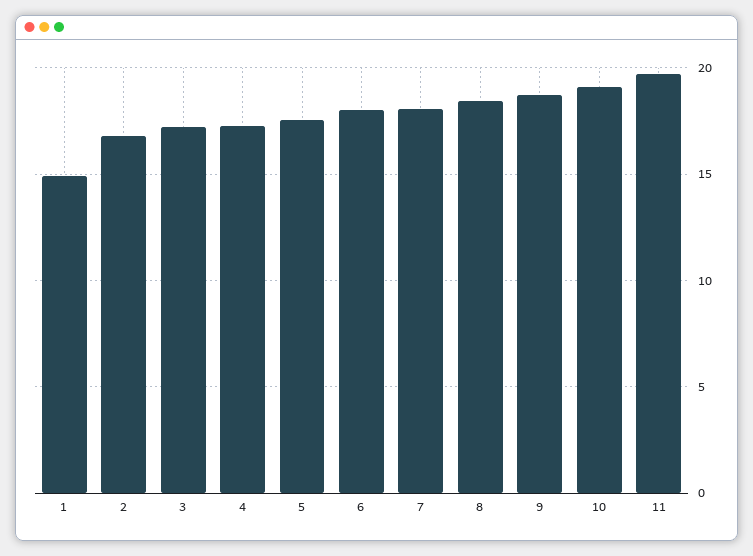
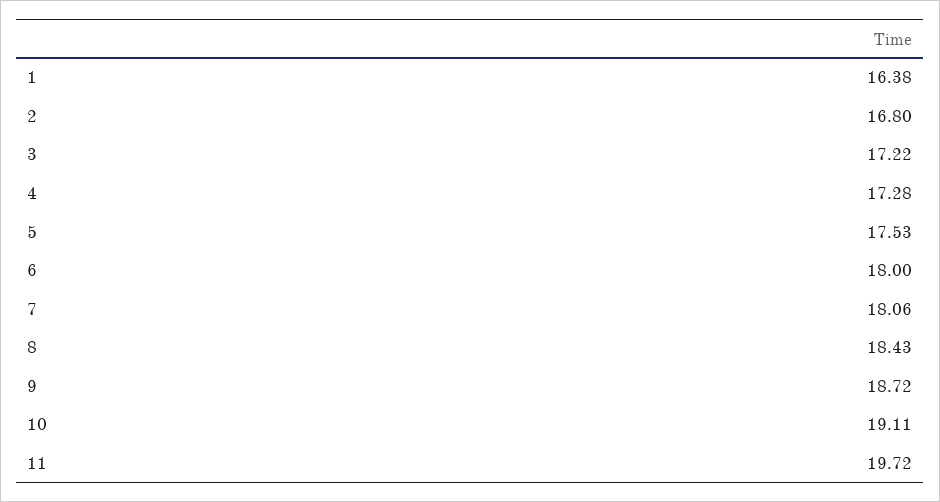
1: 15 -> 16.38

